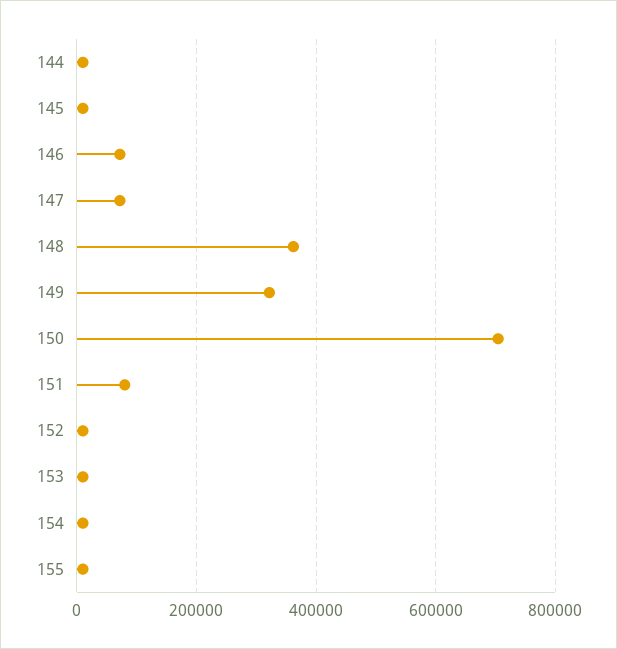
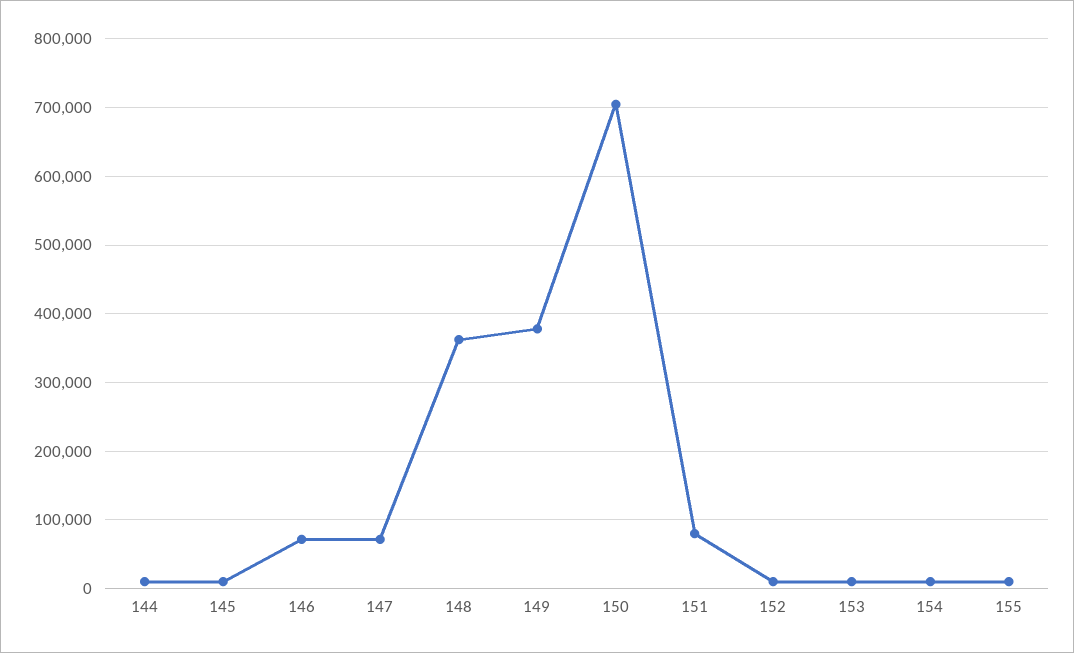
149: 320000 -> 380000

